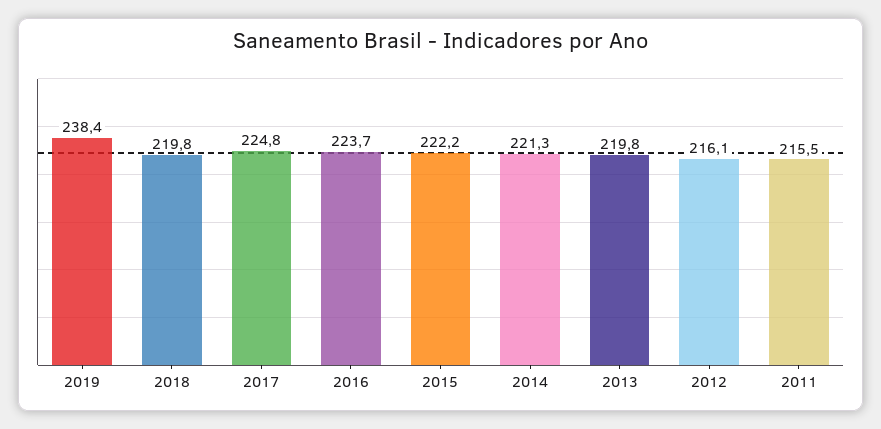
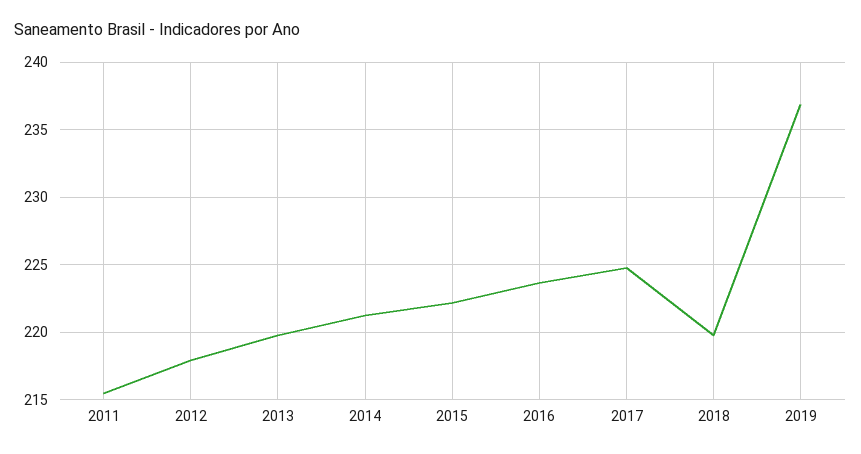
2019: 238.4 -> 237
2012: 216.1 -> 218

